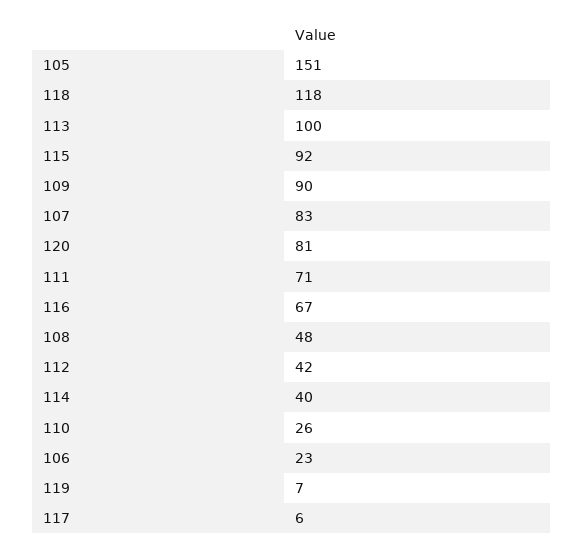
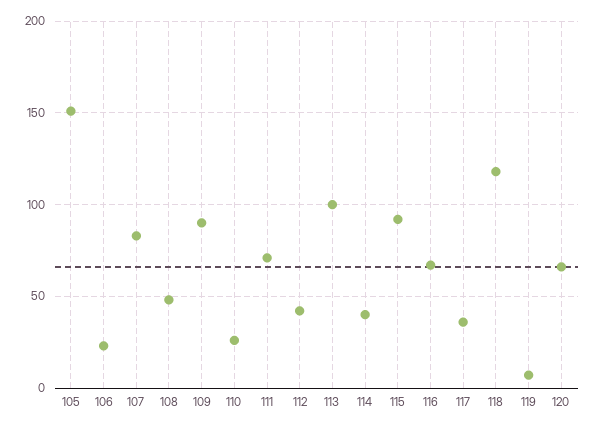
120: 81 -> 65
117: 6 -> 35

